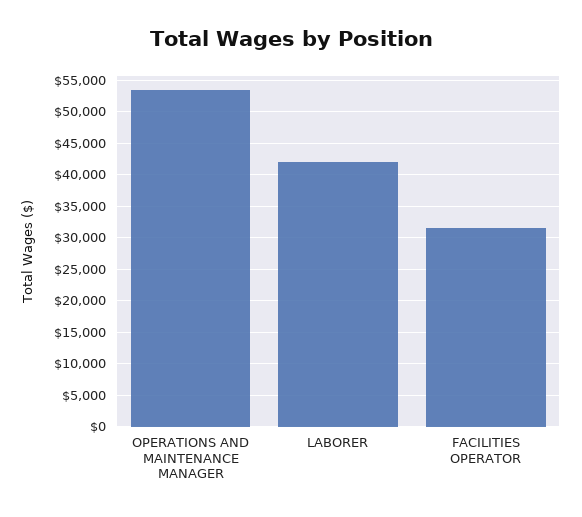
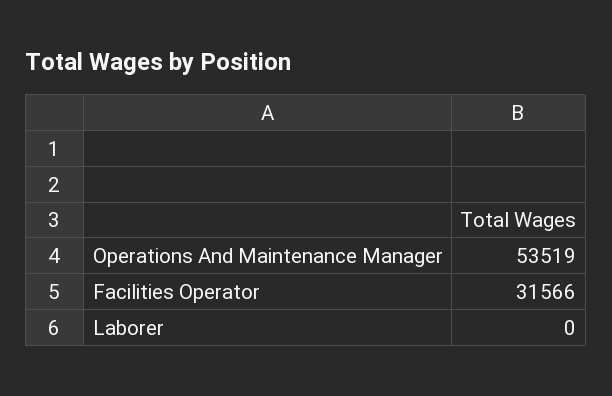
LABORER: 42000 -> 0

